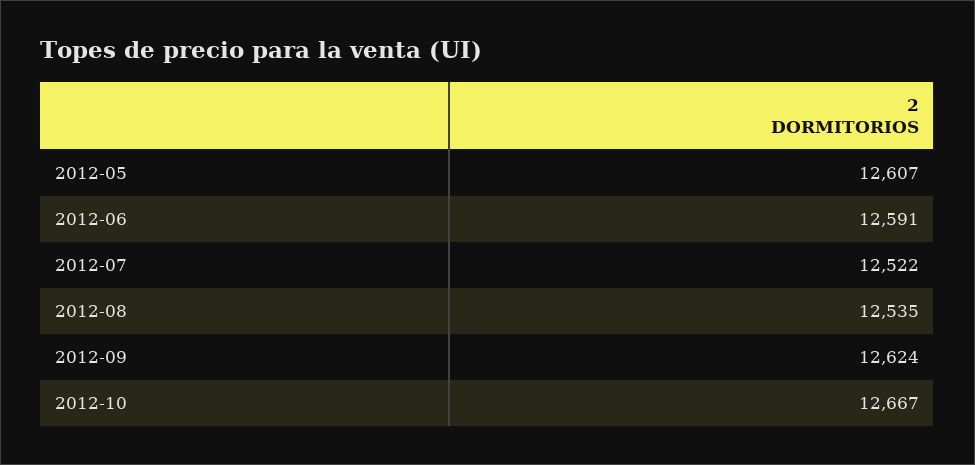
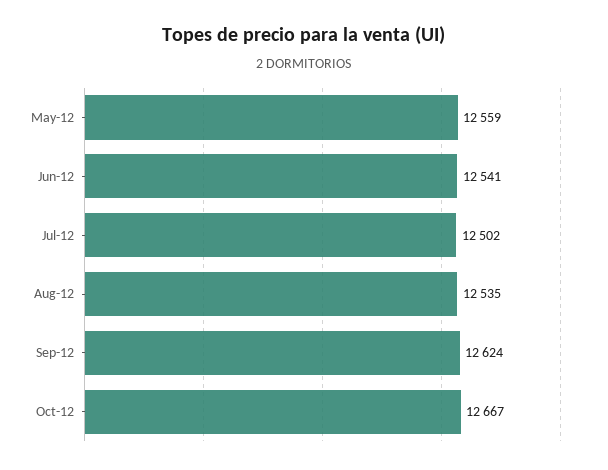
2012-05: 12607 -> 12559
2012-06: 12591 -> 12541
2012-07: 12522 -> 12502

